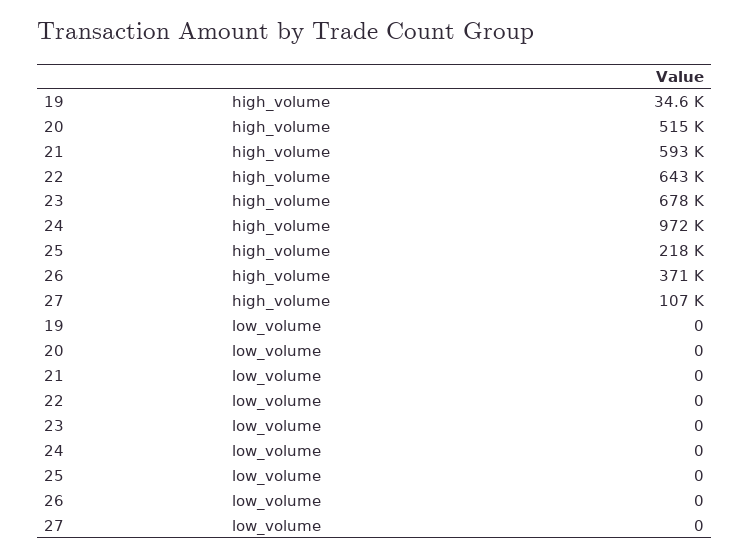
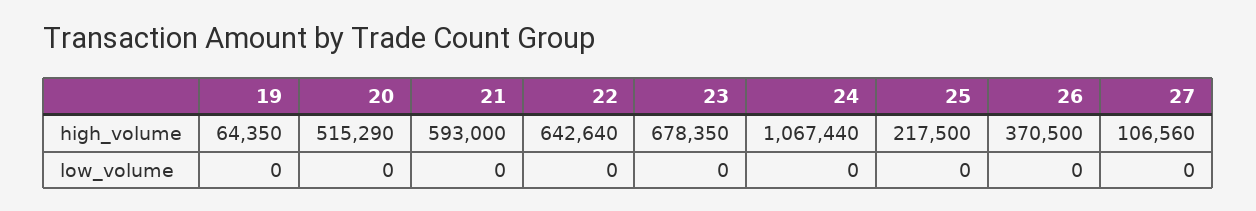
19, high_volume: 34600 -> 64350
24, high_volume: 972000 -> 1067440

